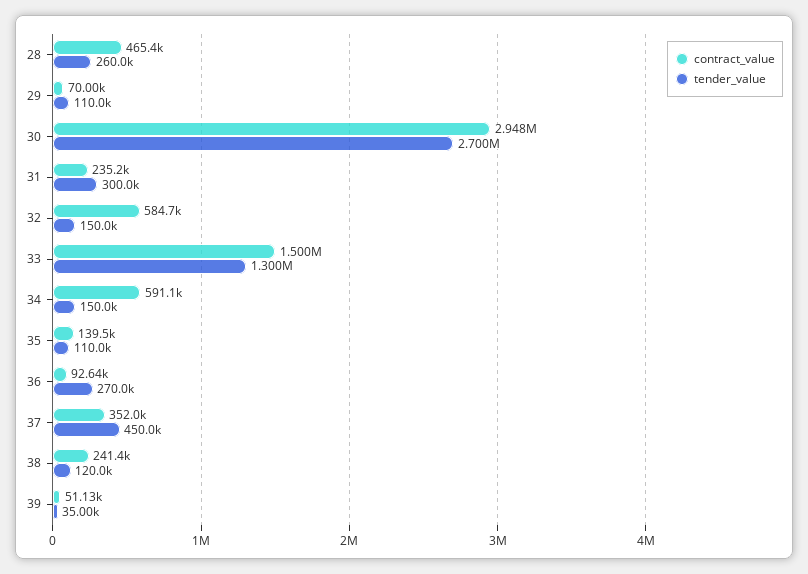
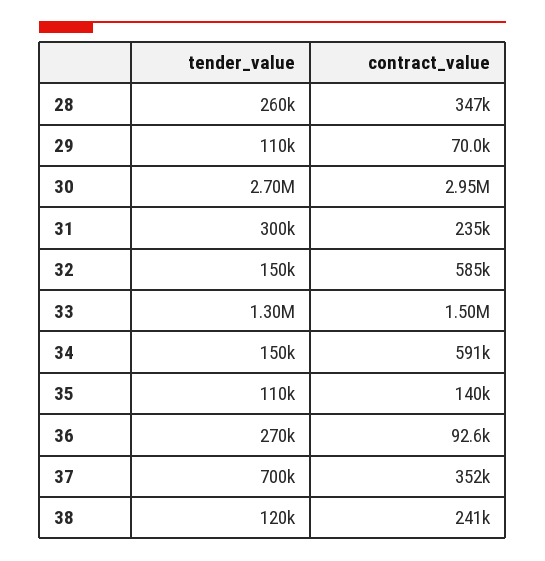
contract_value, 28: 465400 -> 347000
tender_value, 37: 450000 -> 700000
contract_value, 39: 51130 -> none
tender_value, 39: 35000 -> none

